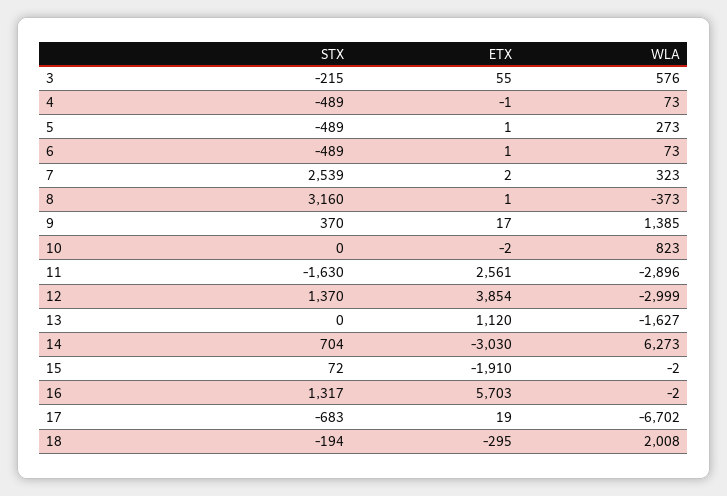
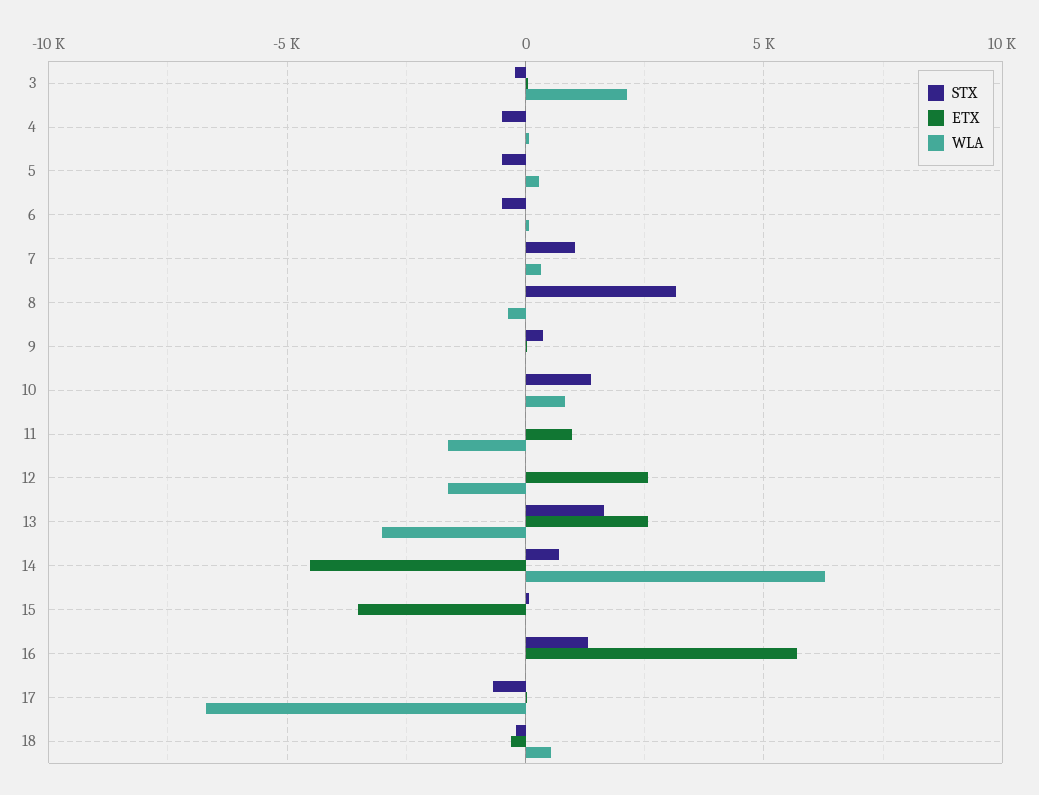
WLA, 3: 576 -> 2000
STX, 7: 2539 -> 1000
WLA, 9: 1385 -> 0
STX, 10: 0 -> 1500
STX, 11: -1630 -> 0
ETX, 11: 2561 -> 1000
WLA, 11: -2896 -> -1500
STX, 12: 1370 -> 0
ETX, 12: 3854 -> 2500
WLA, 12: -2999 -> -1500
STX, 13: 0 -> 1500
ETX, 13: 1120 -> 2500
WLA, 13: -1627 -> -3000
ETX, 14: -3030 -> -4500
ETX, 15: -1910 -> -3500
WLA, 18: 2008 -> 500

